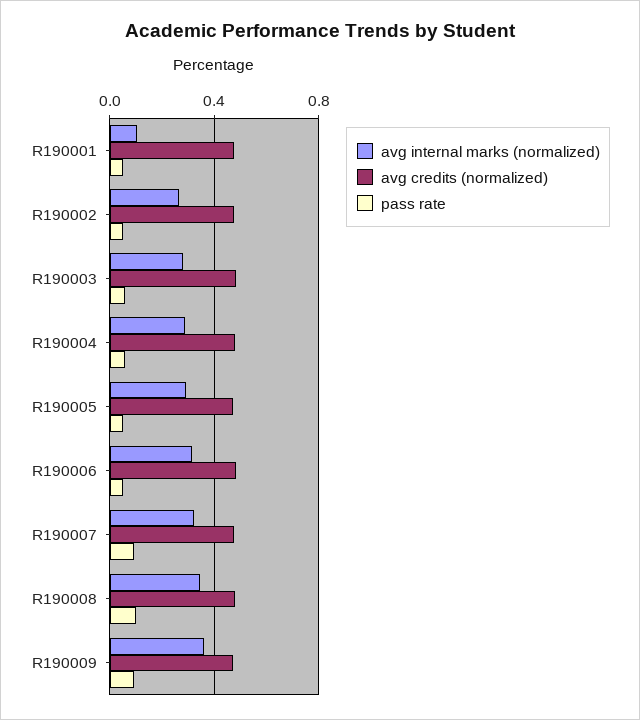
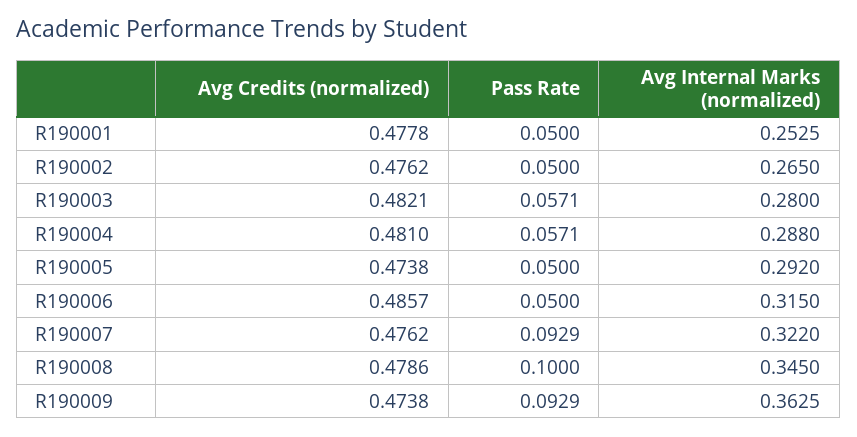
avg internal marks (normalized), R190001: 0.1 -> 0.2525

